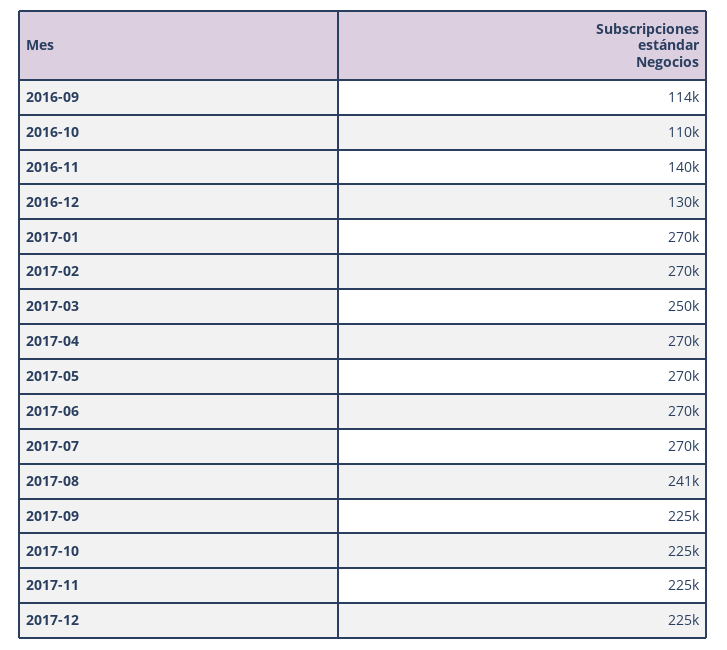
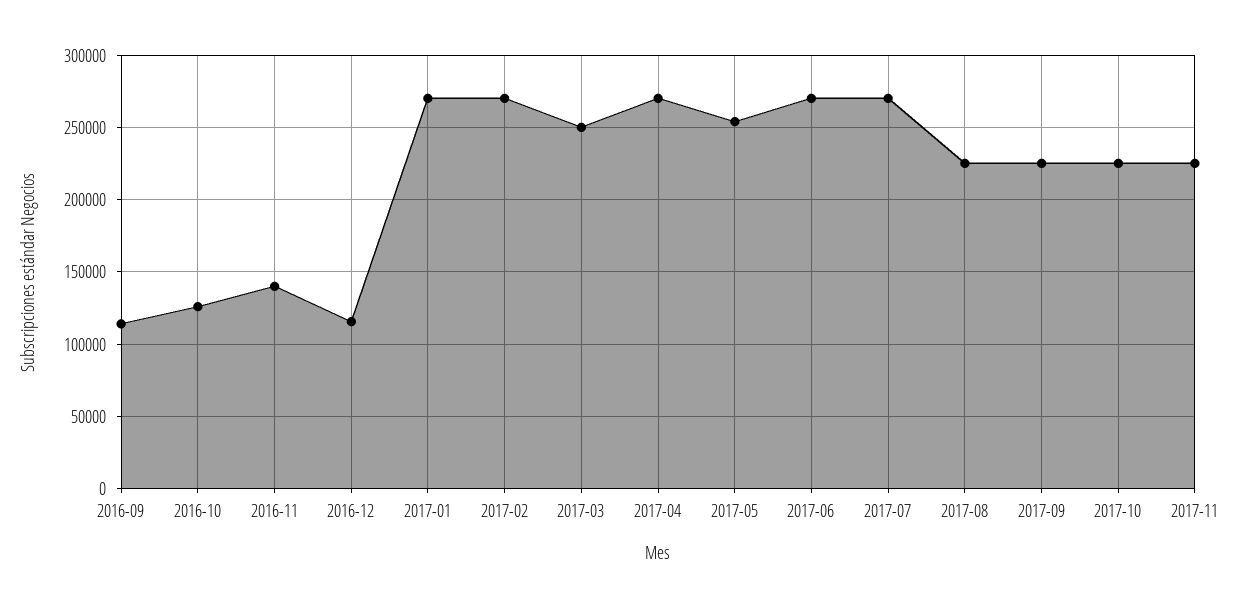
2016-10: 110000 -> 125000
2016-12: 130000 -> 115000
2017-05: 270000 -> 255000
2017-08: 241000 -> 225000
2017-12: 225000 -> none

